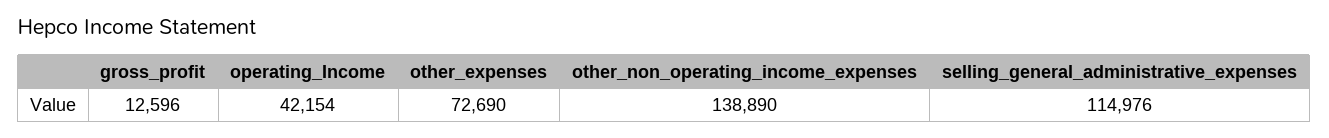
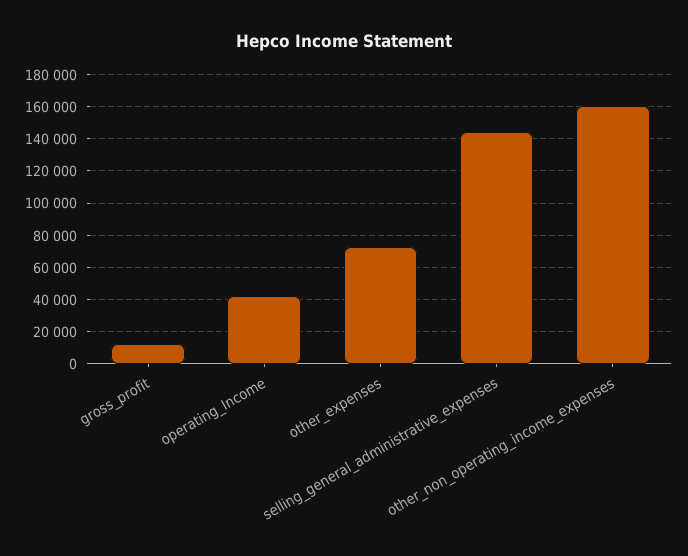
other_non_operating_income_expenses: 138890 -> 160000
selling_general_administrative_expenses: 114976 -> 145000

